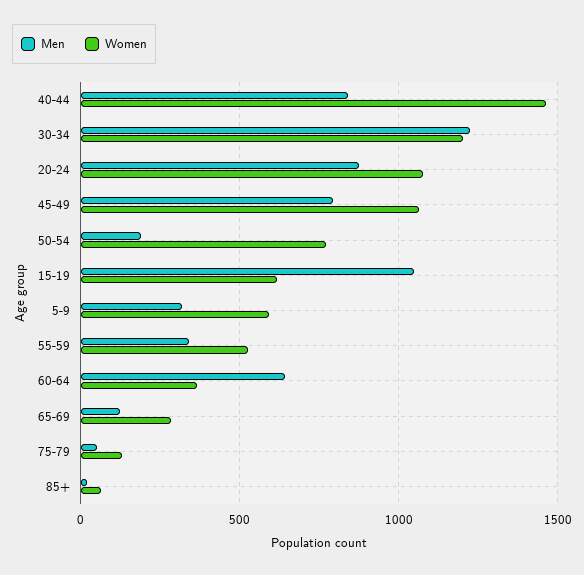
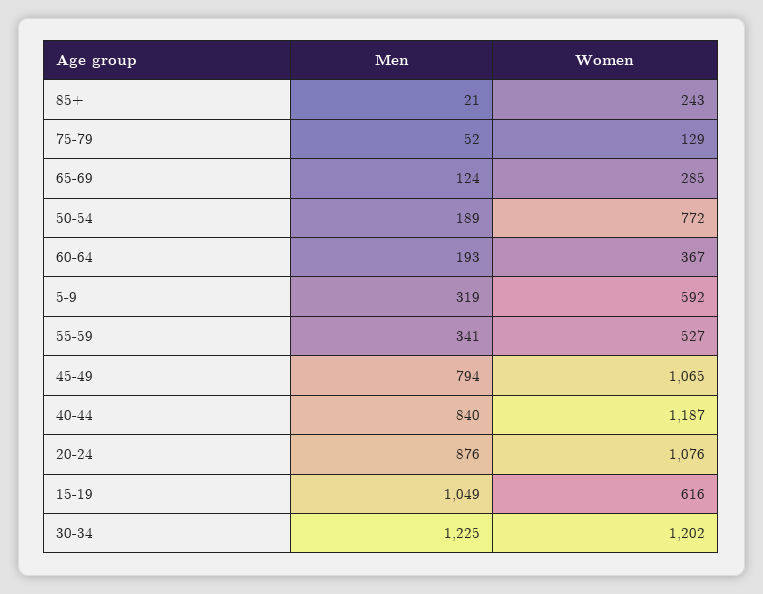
Women, 40-44: 1450 -> 1187
Men, 60-64: 650 -> 193
Women, 85+: 50 -> 243

